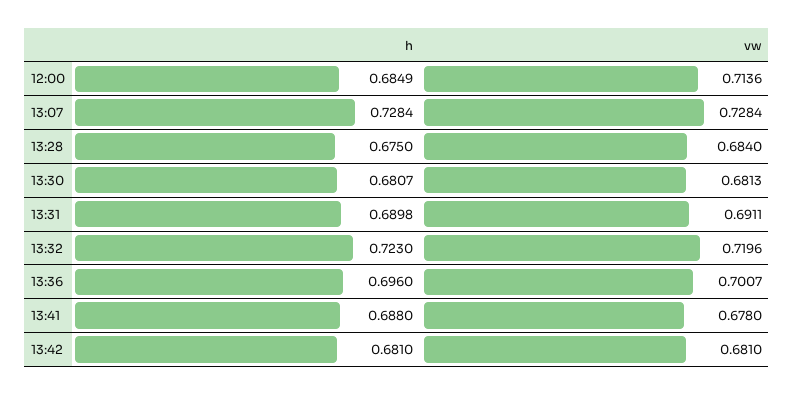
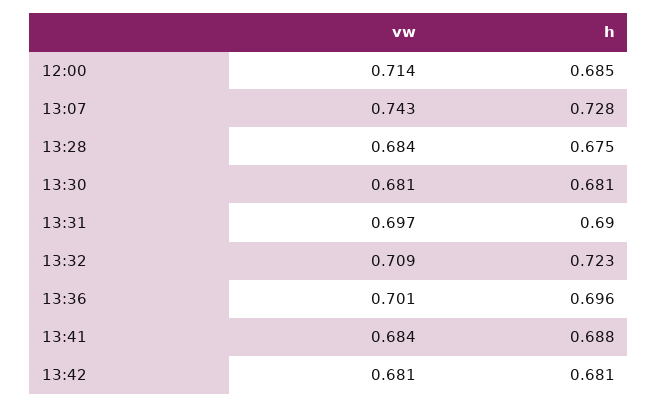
vw, 13:07: 0.7284 -> 0.743
vw, 13:31: 0.6911 -> 0.697
vw, 13:32: 0.7196 -> 0.709
vw, 13:41: 0.678 -> 0.684

